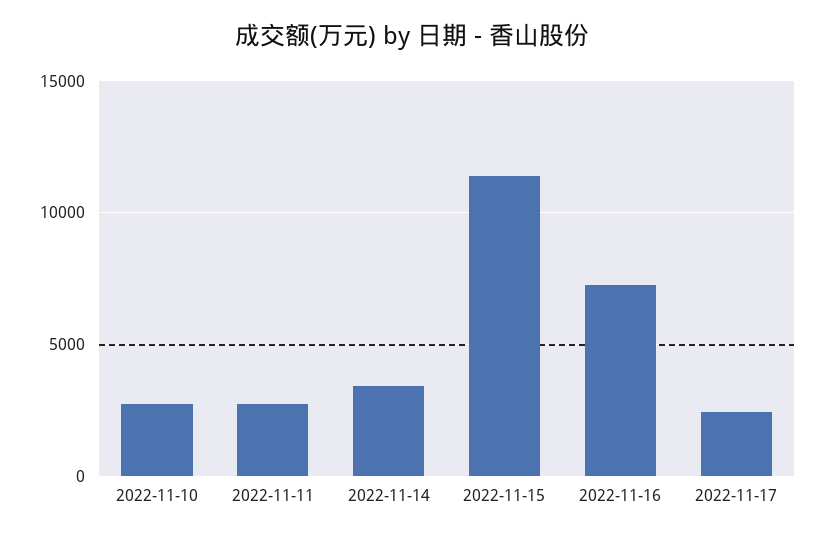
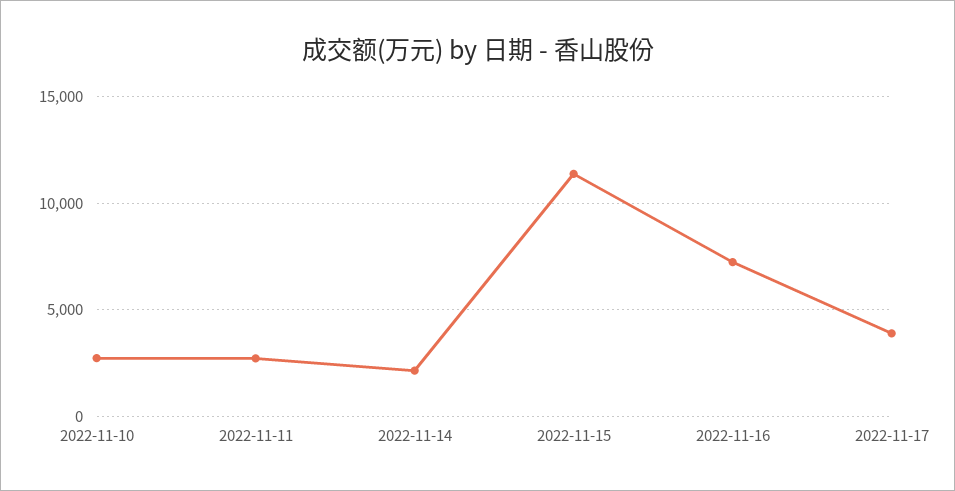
2022-11-14: 3500 -> 2000
2022-11-17: 2500 -> 4000

